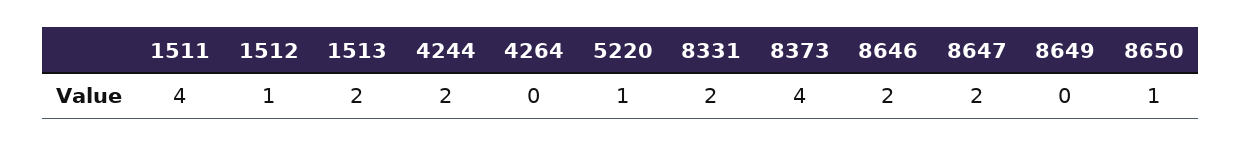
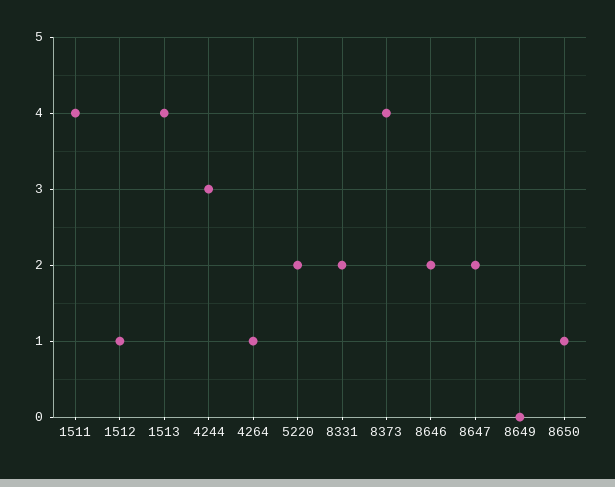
1513: 2 -> 4
4244: 2 -> 3
4264: 0 -> 1
5220: 1 -> 2

